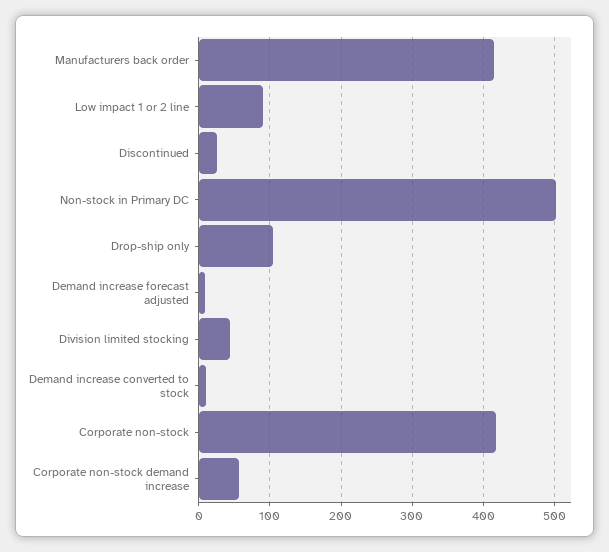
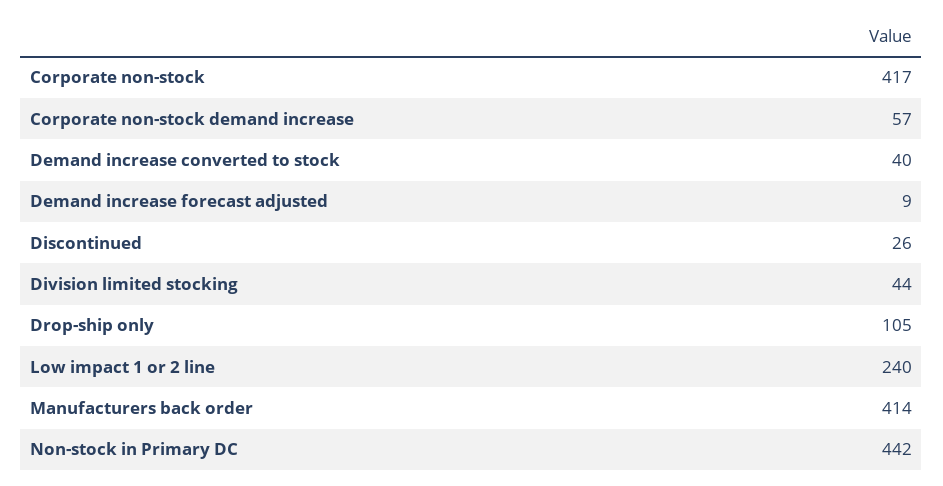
Low impact 1 or 2 line: 90 -> 240
Non-stock in Primary DC: 500 -> 442
Demand increase converted to stock: 10 -> 40

